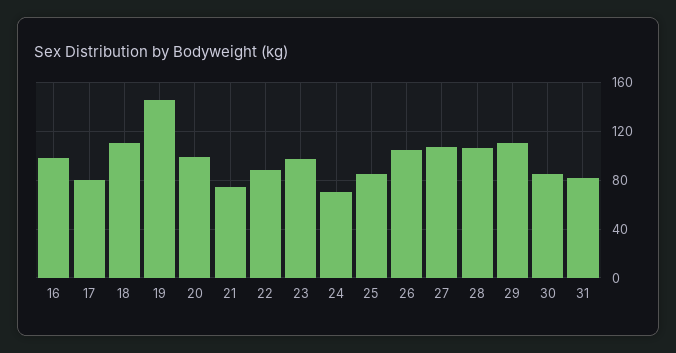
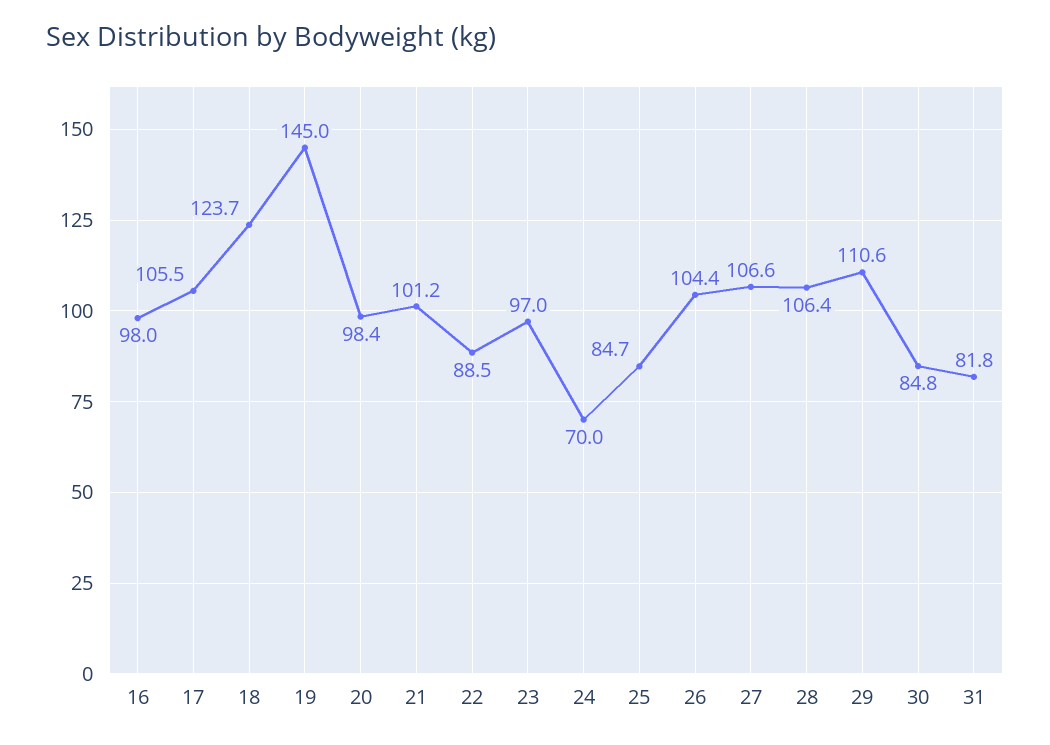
17: 80 -> 105.5
18: 110 -> 123.7
21: 75 -> 101.2

